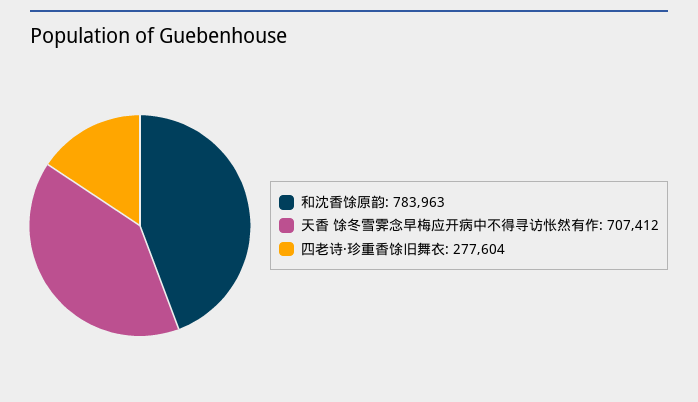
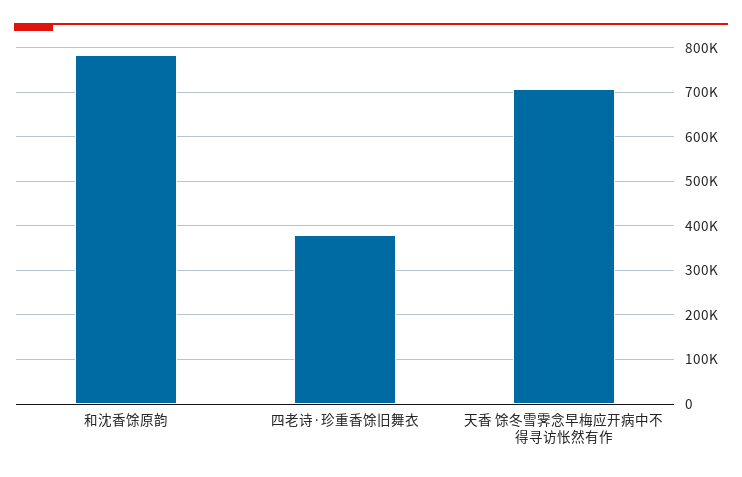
四老诗·珍重香馀旧舞衣: 277604 -> 380000

